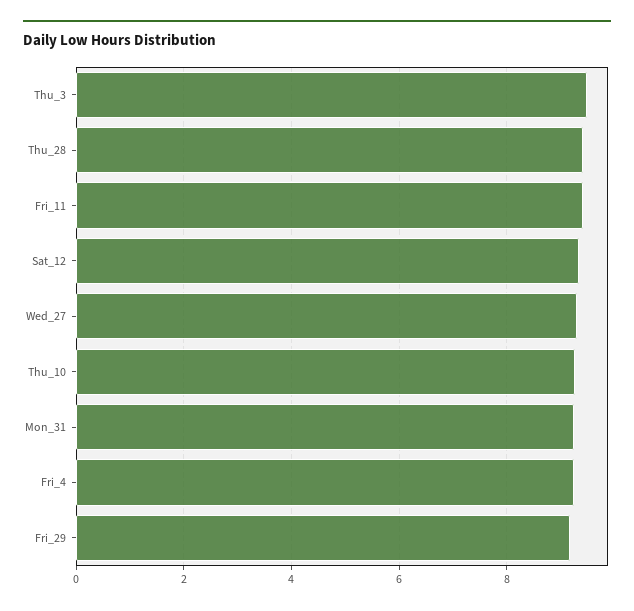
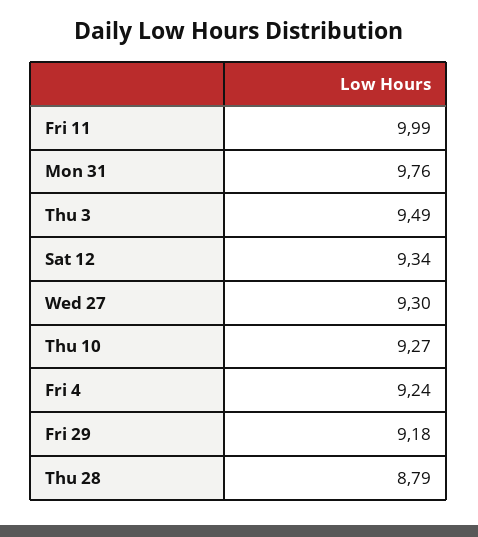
Thu_28: 9.4 -> 8.79
Fri_11: 9.4 -> 9.99
Mon_31: 9.2 -> 9.76

